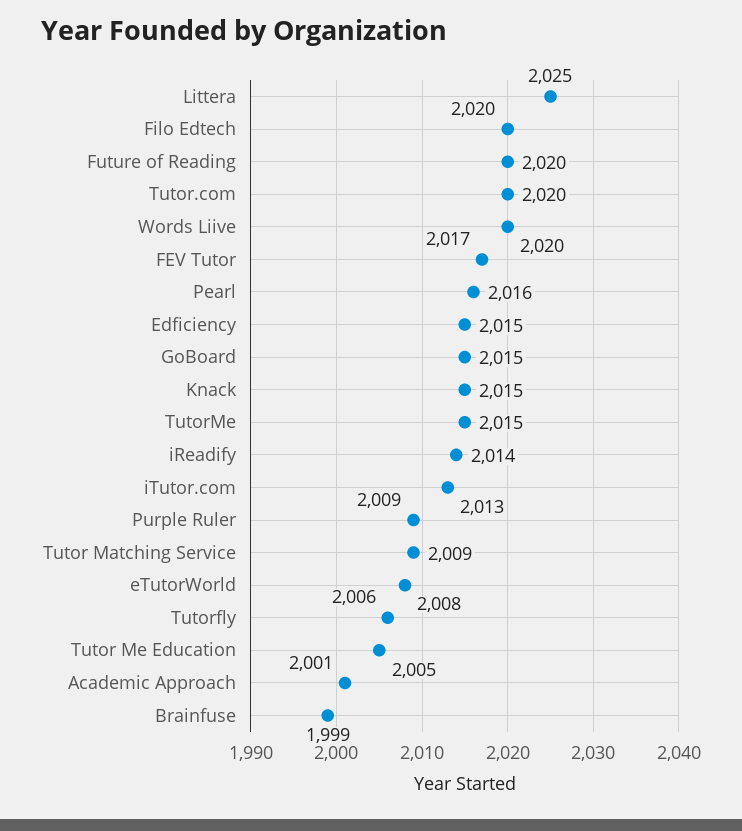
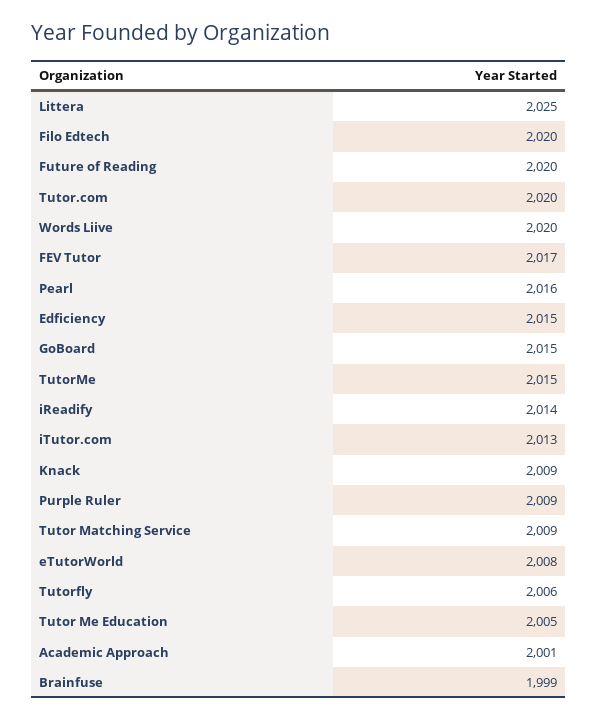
Knack: 2015 -> 2009

